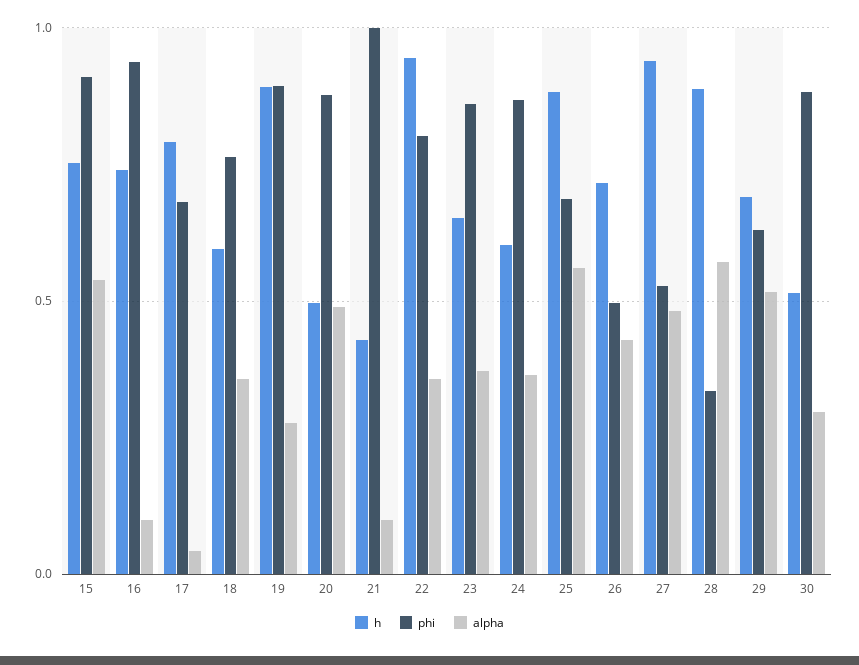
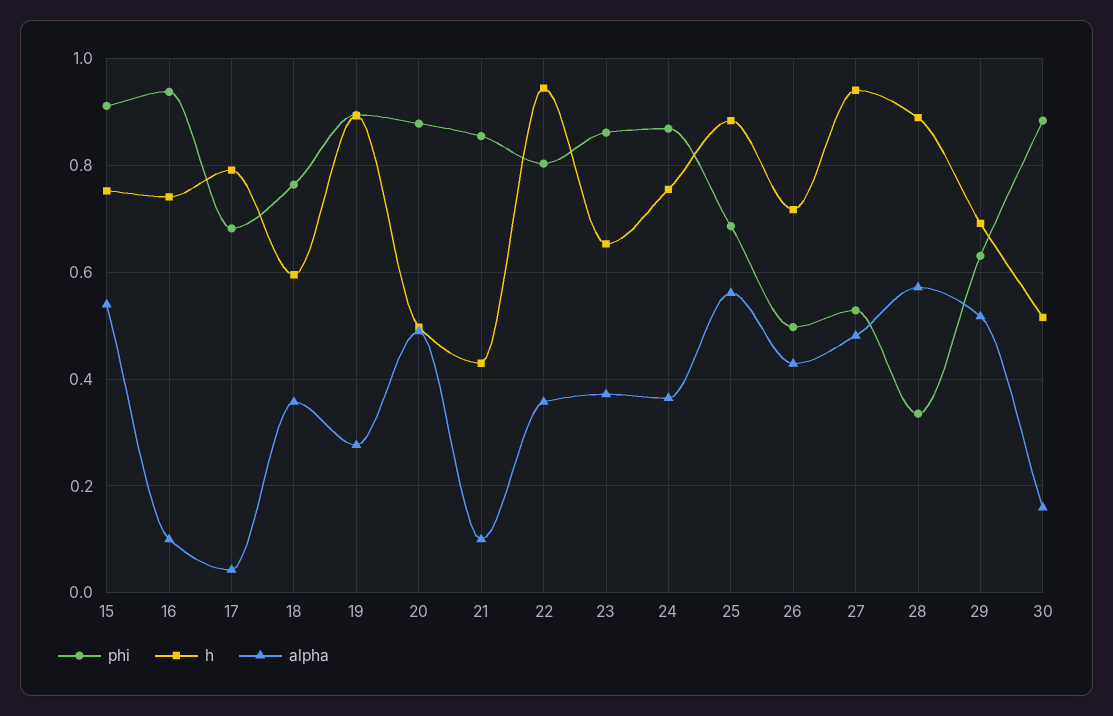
phi, 21: 1 -> 0.86
h, 24: 0.6 -> 0.76
alpha, 30: 0.3 -> 0.16

